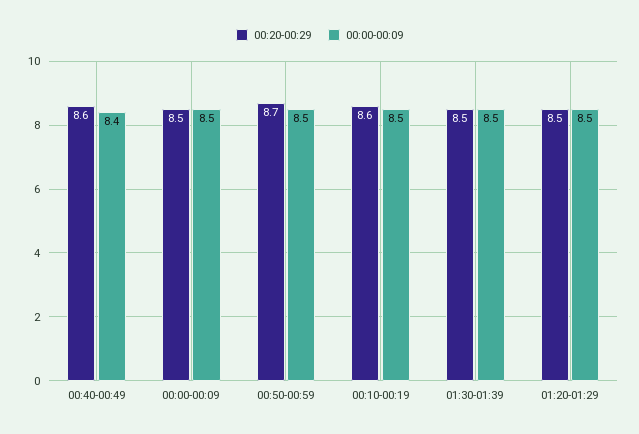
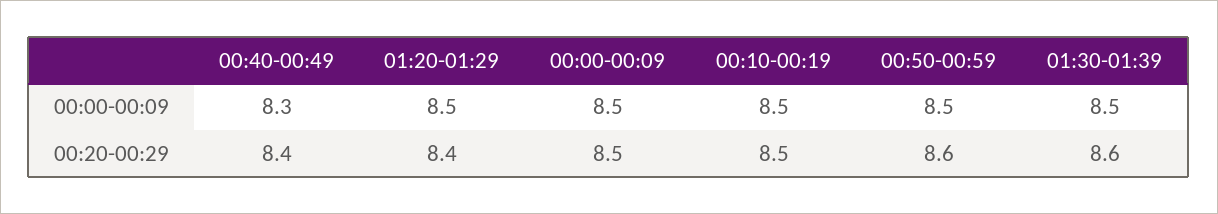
00:20-00:29, 00:40-00:49: 8.6 -> 8.4
00:00-00:09, 00:40-00:49: 8.4 -> 8.3
00:20-00:29, 00:50-00:59: 8.7 -> 8.6
00:20-00:29, 00:10-00:19: 8.6 -> 8.5
00:20-00:29, 01:30-01:39: 8.5 -> 8.6
00:20-00:29, 01:20-01:29: 8.5 -> 8.4

